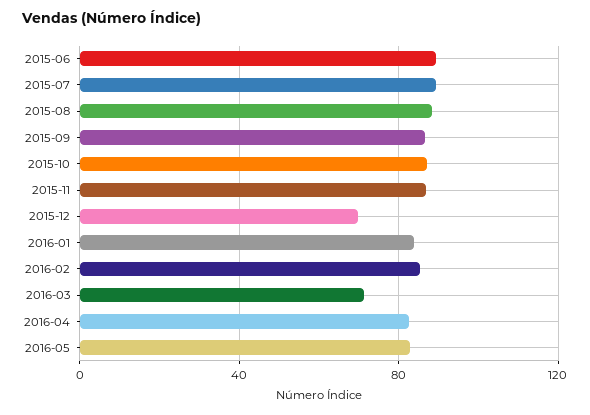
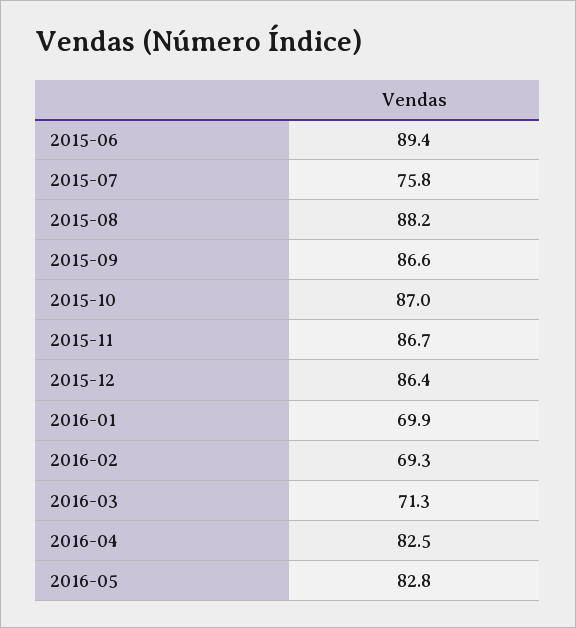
2015-07: 90 -> 75.8
2015-12: 70 -> 86.4
2016-01: 85 -> 69.9
2016-02: 85 -> 69.3

